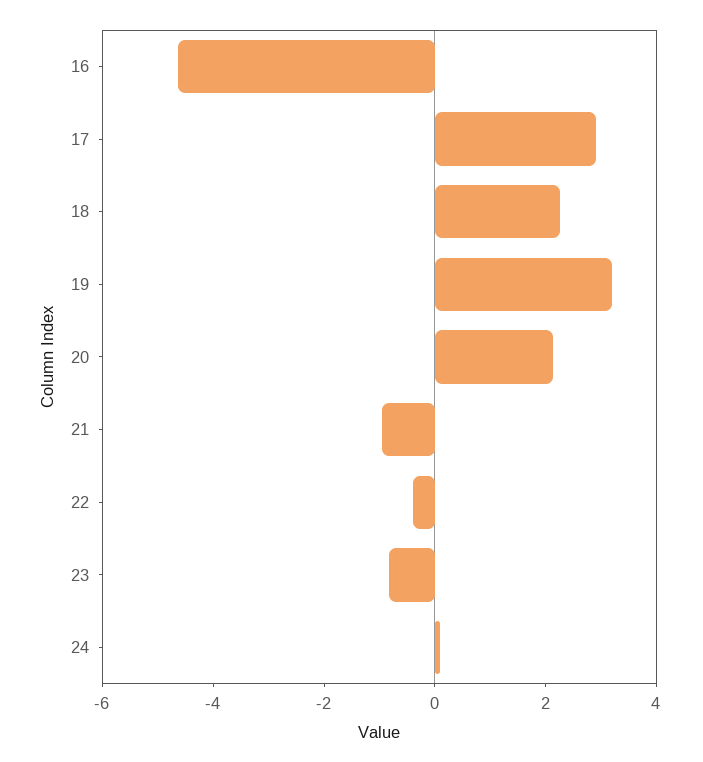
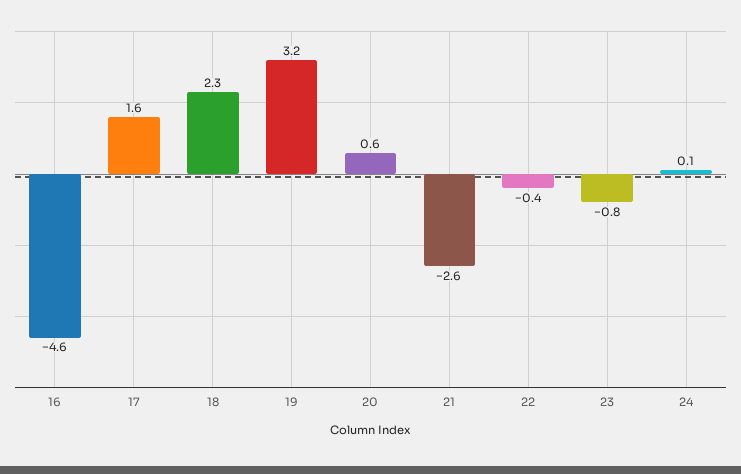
17: 3 -> 1.6
20: 2 -> 0.6
21: -1 -> -2.6

